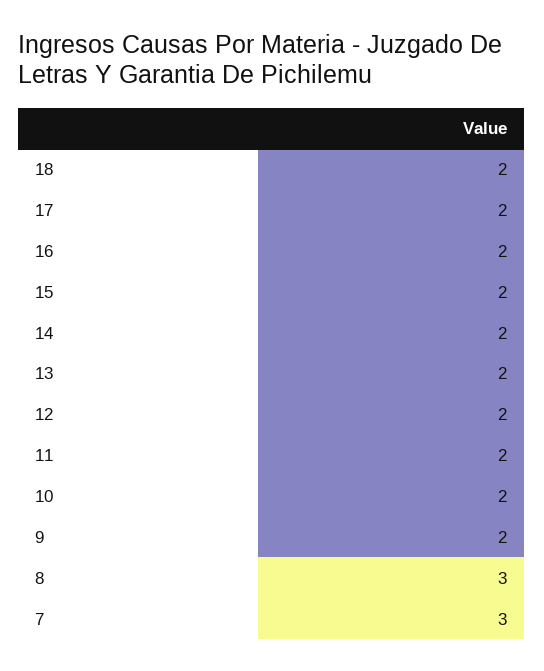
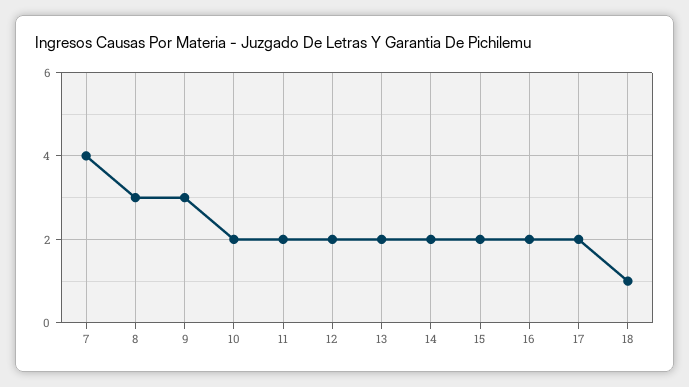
18: 2 -> 1
9: 2 -> 3
7: 3 -> 4

